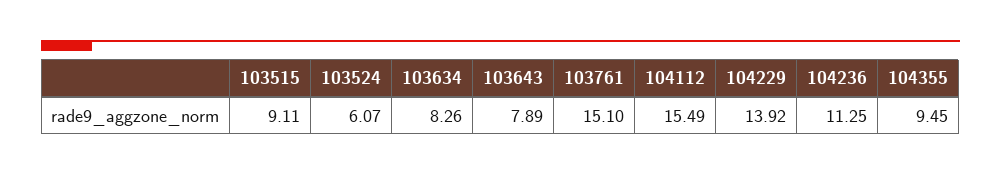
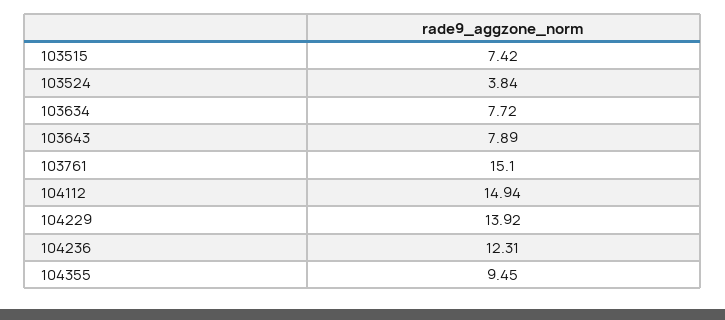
103515: 9.11 -> 7.42
103524: 6.07 -> 3.84
103634: 8.26 -> 7.72
104112: 15.49 -> 14.94
104236: 11.25 -> 12.31

